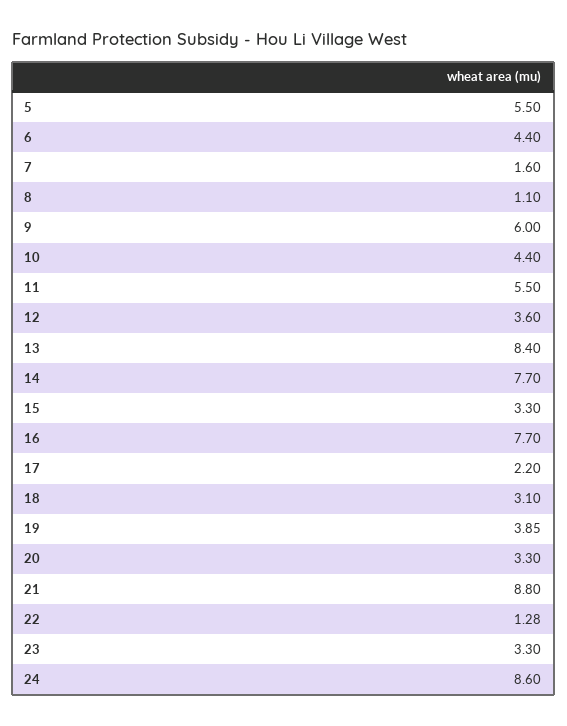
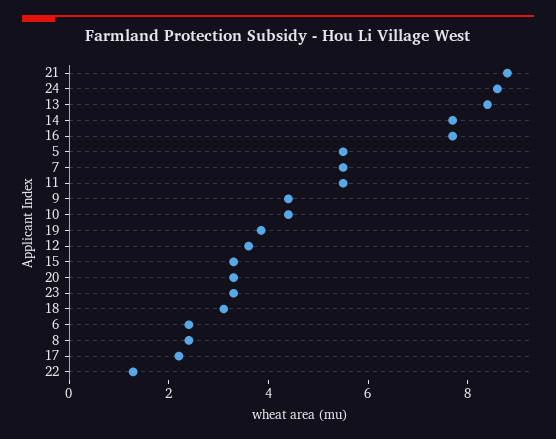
6: 4.4 -> 2.5
7: 1.6 -> 5.5
8: 1.1 -> 2.5
9: 6 -> 4.5

